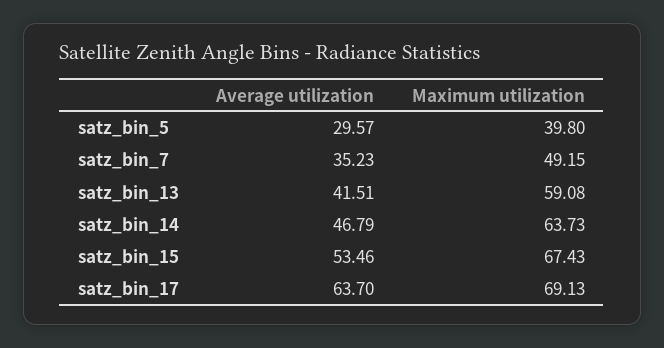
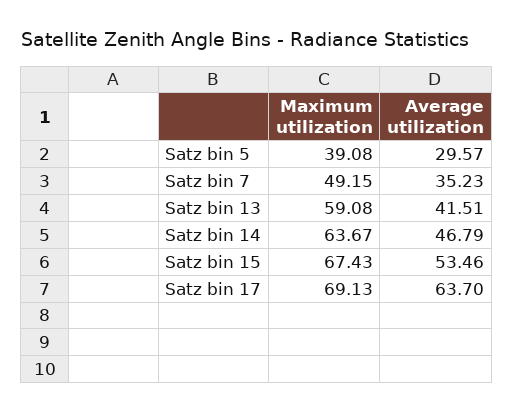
Maximum utilization, satz_bin_5: 39.8 -> 39.08
Maximum utilization, satz_bin_14: 63.73 -> 63.67

